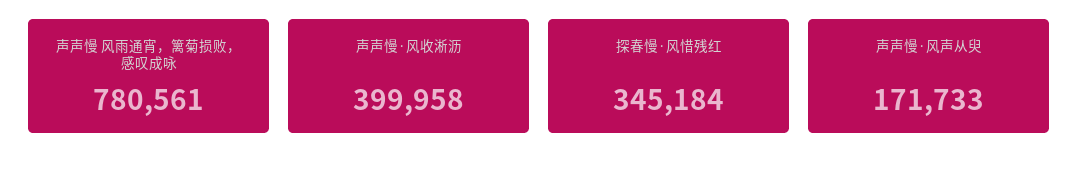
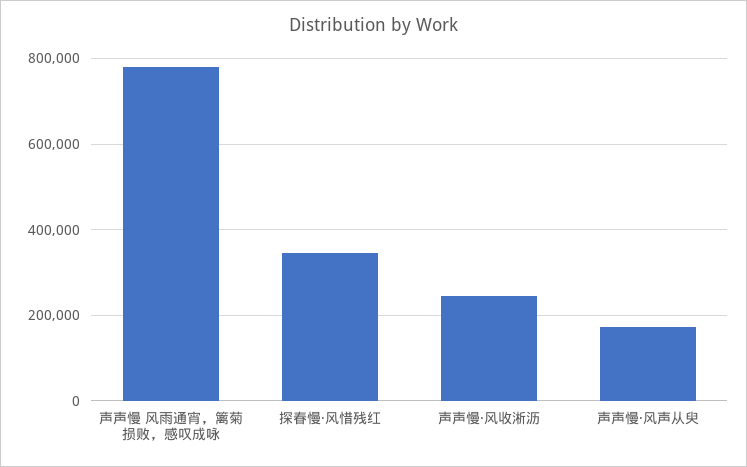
声声慢·风收淅沥: 399958 -> 240000

